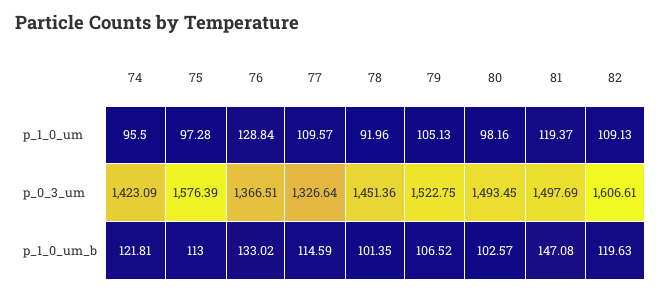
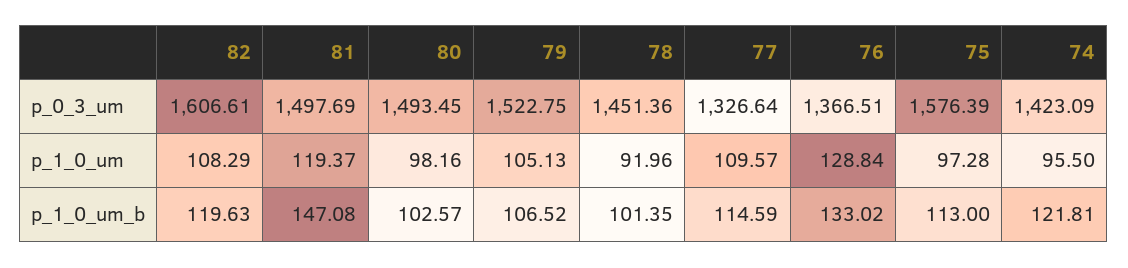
82, p_1_0_um: 109.13 -> 108.29

